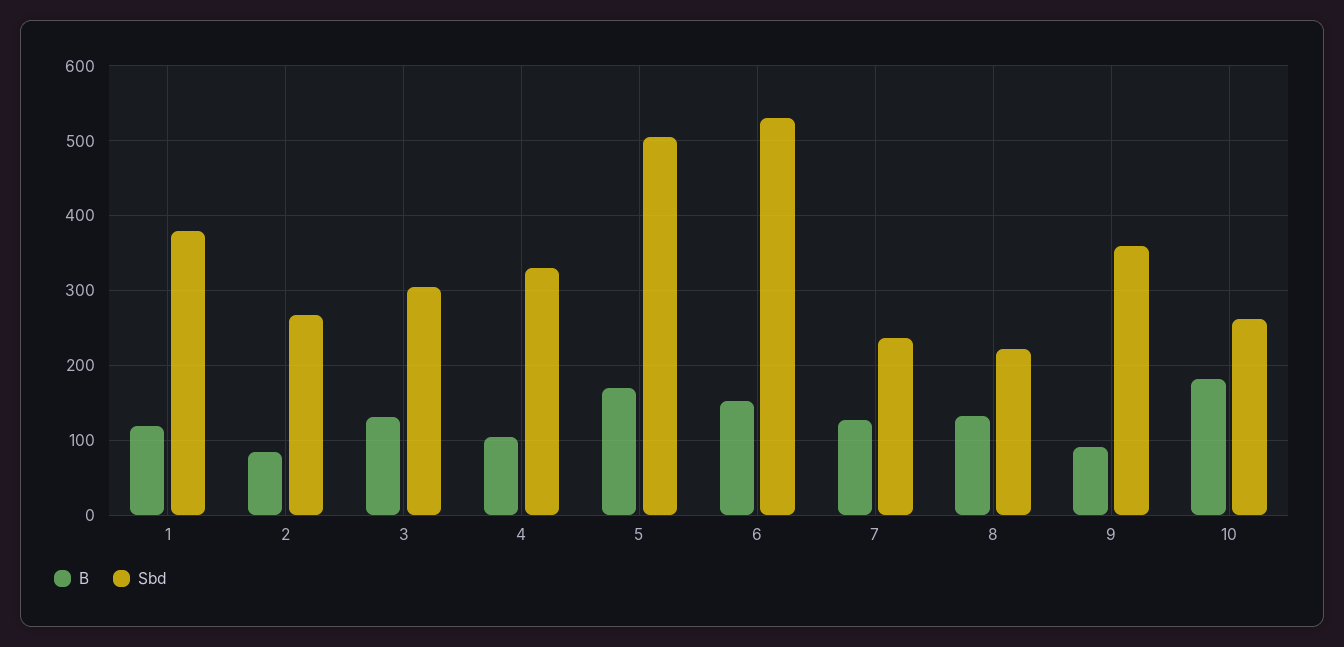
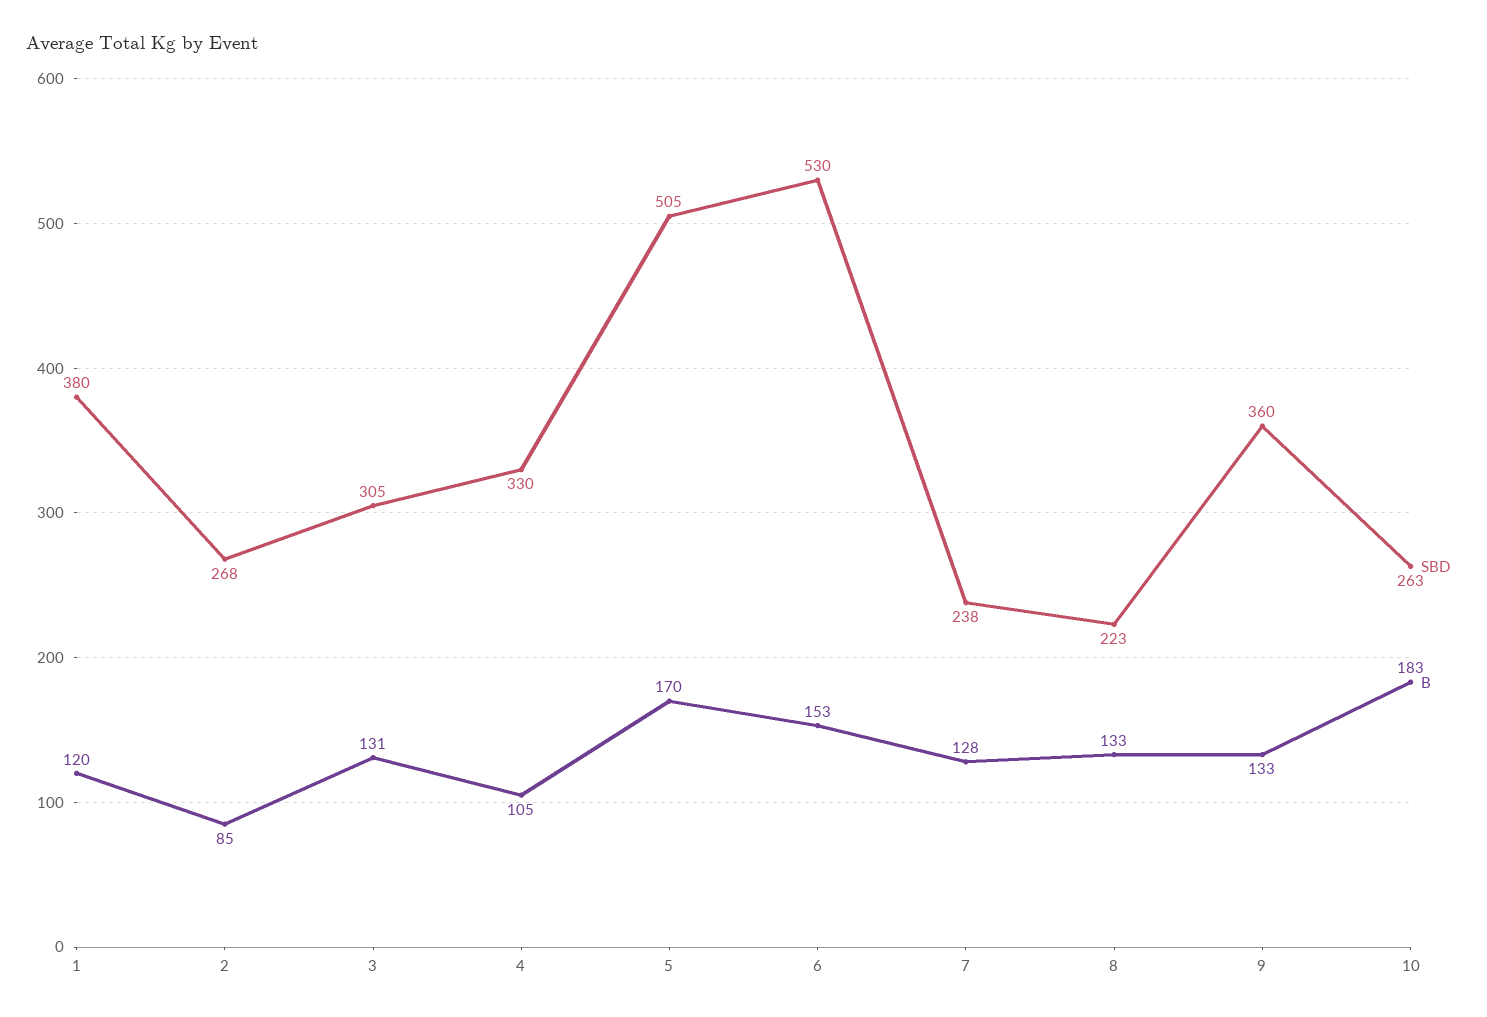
B, 9: 90 -> 133

